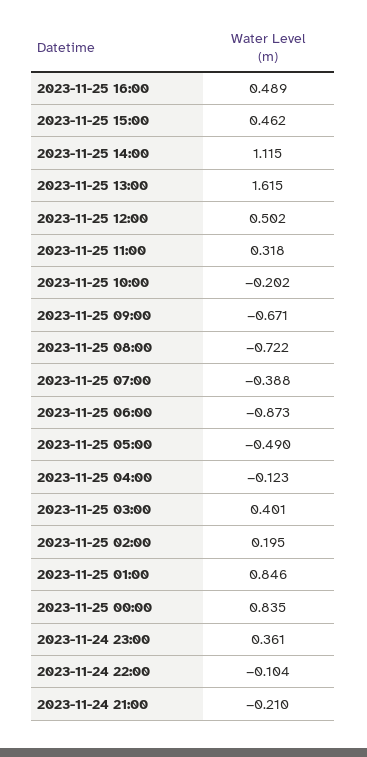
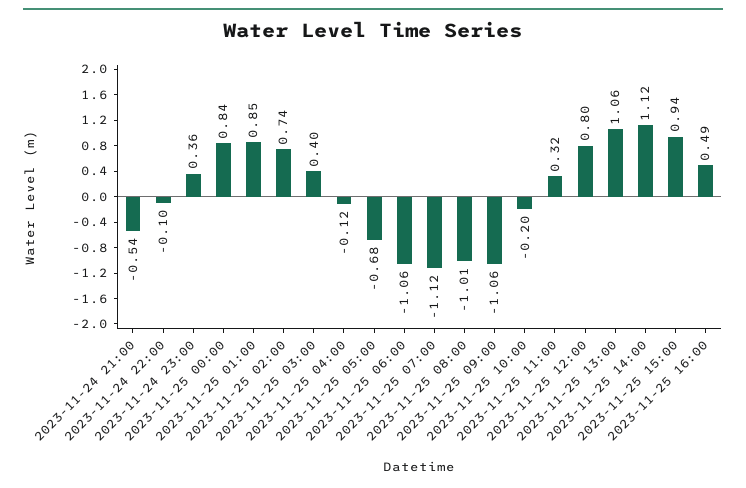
2023-11-25 15:00: 0.462 -> 0.94
2023-11-25 13:00: 1.615 -> 1.06
2023-11-25 12:00: 0.502 -> 0.8
2023-11-25 09:00: -0.671 -> -1.06
2023-11-25 08:00: -0.722 -> -1.01
2023-11-25 07:00: -0.388 -> -1.12
2023-11-25 06:00: -0.873 -> -1.06
2023-11-25 05:00: -0.49 -> -0.68
2023-11-25 02:00: 0.195 -> 0.74
2023-11-24 21:00: -0.21 -> -0.54

